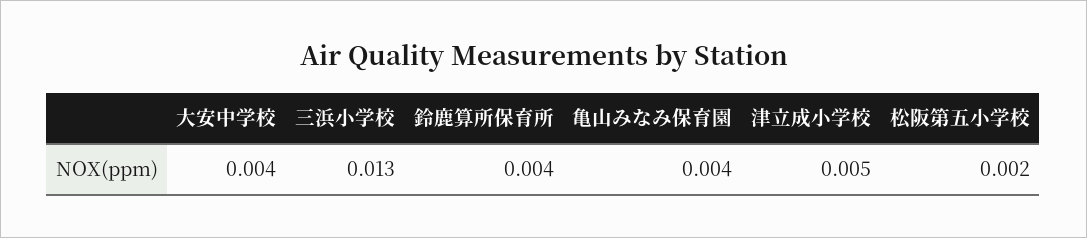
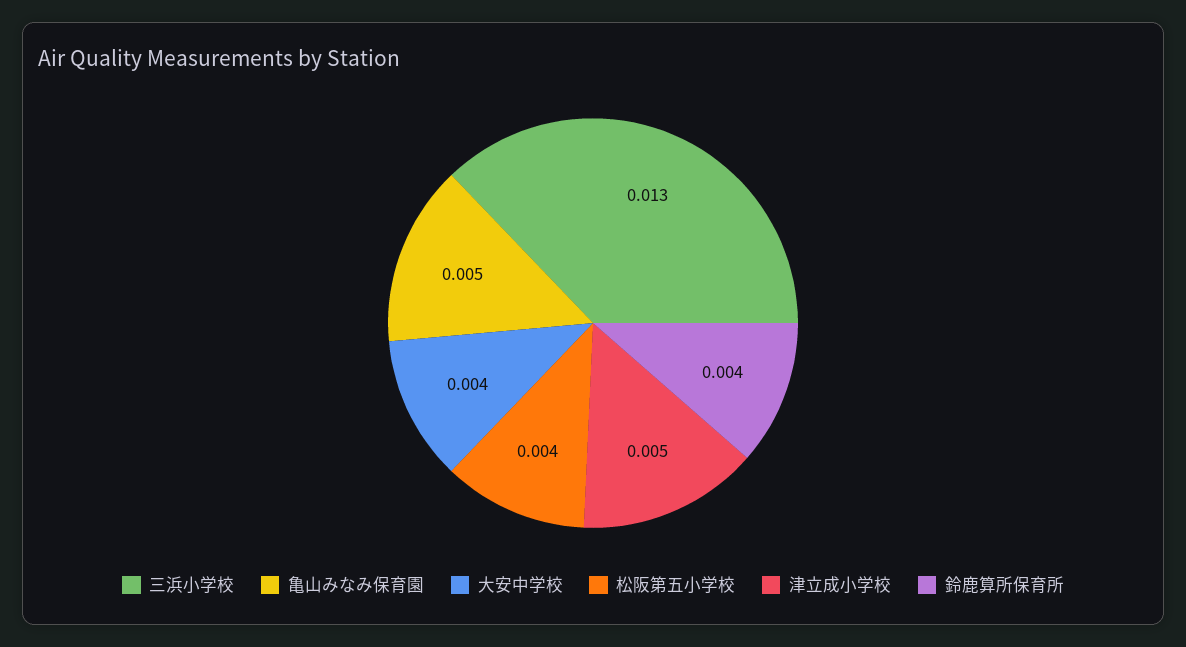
亀山みなみ保育園: 0.004 -> 0.005
松阪第五小学校: 0.002 -> 0.004

